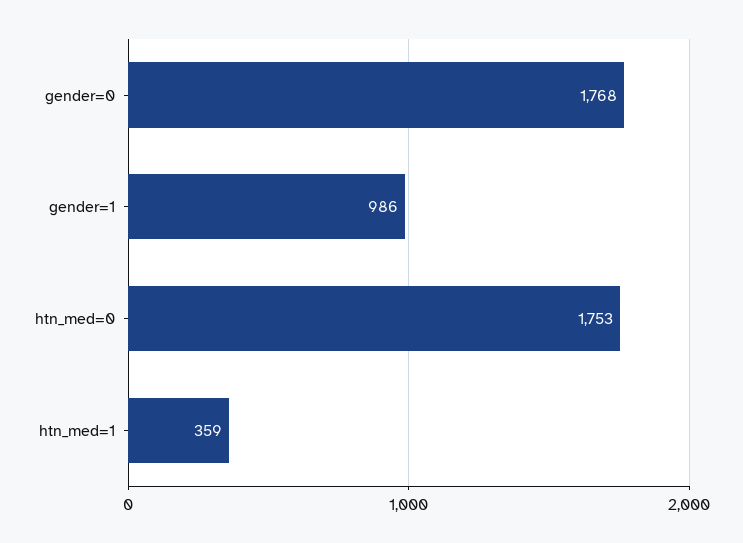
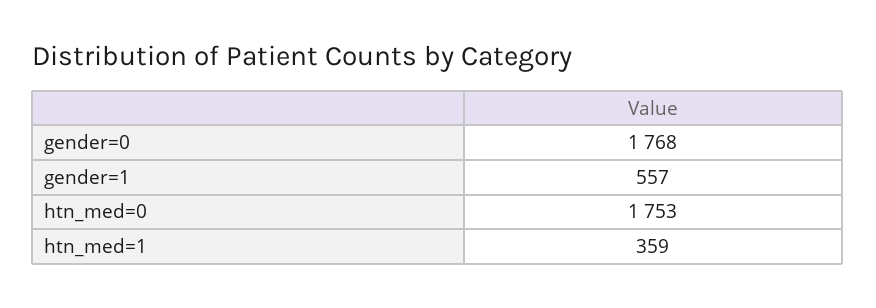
gender=1: 986 -> 557

